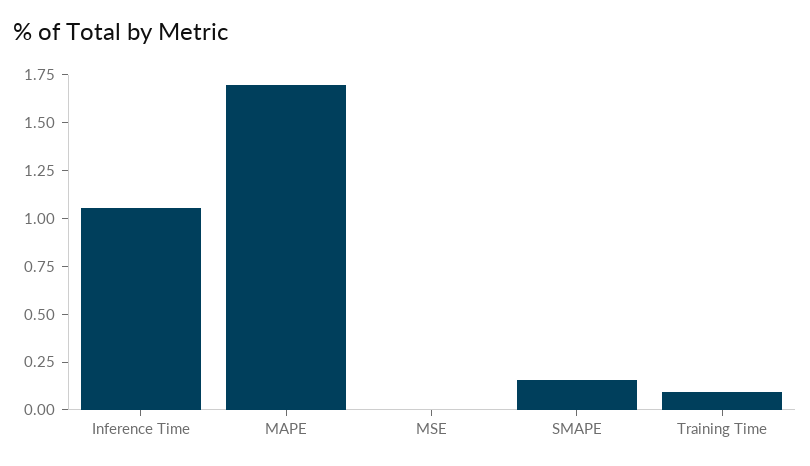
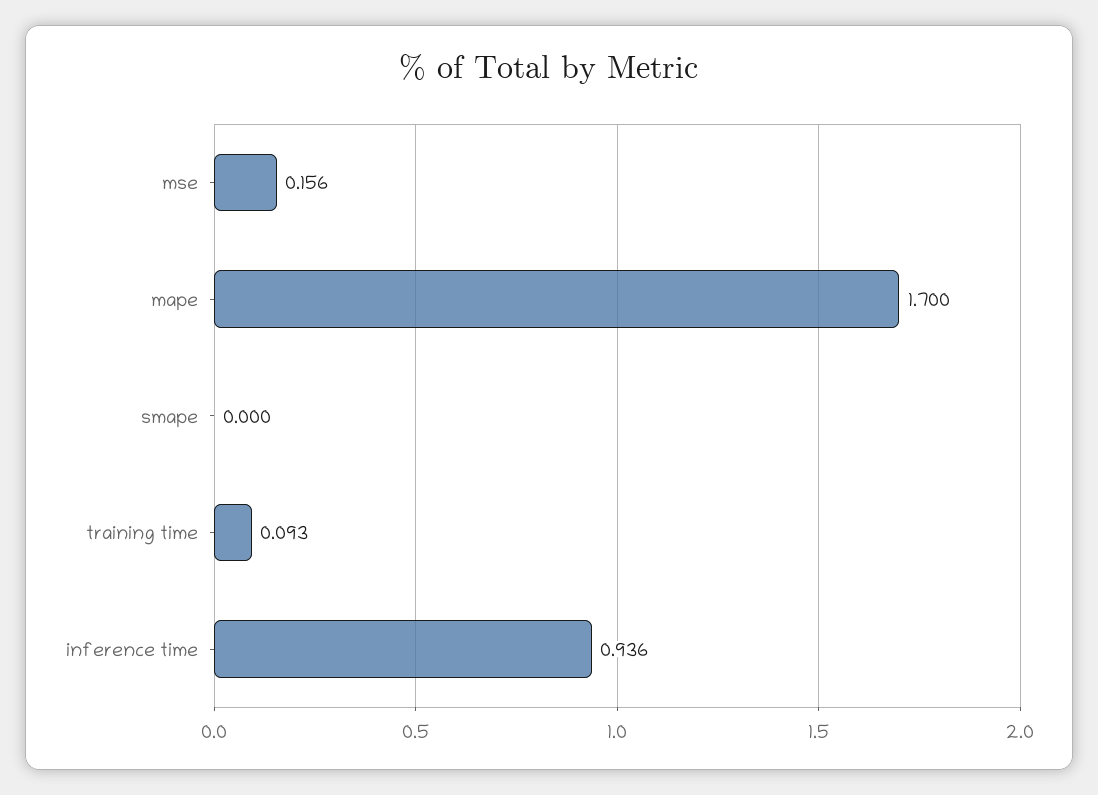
Inference Time: 1.05 -> 0.936
MSE: 0 -> 0.156
SMAPE: 0.15 -> 0

